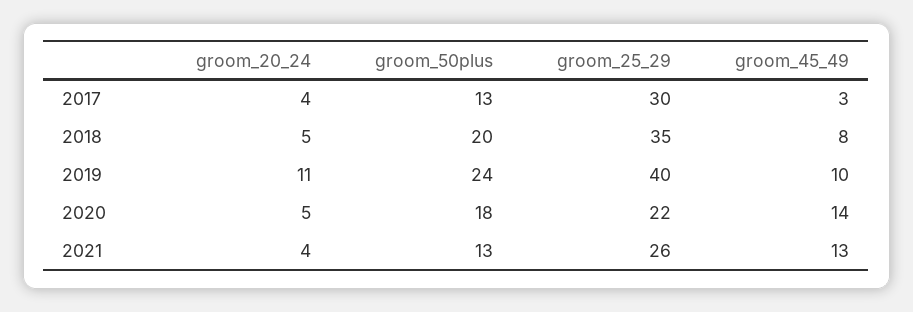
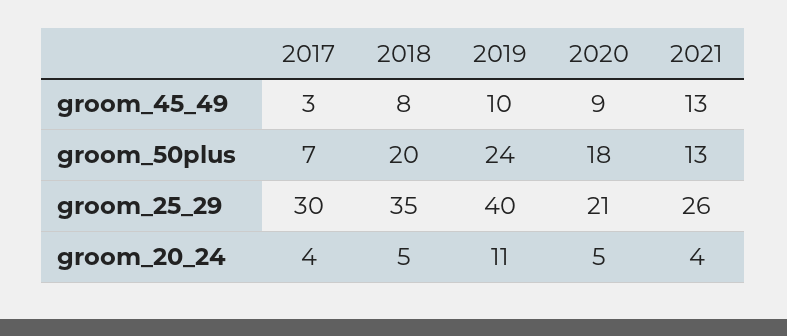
groom_50plus, 2017: 13 -> 7
groom_25_29, 2020: 22 -> 21
groom_45_49, 2020: 14 -> 9

